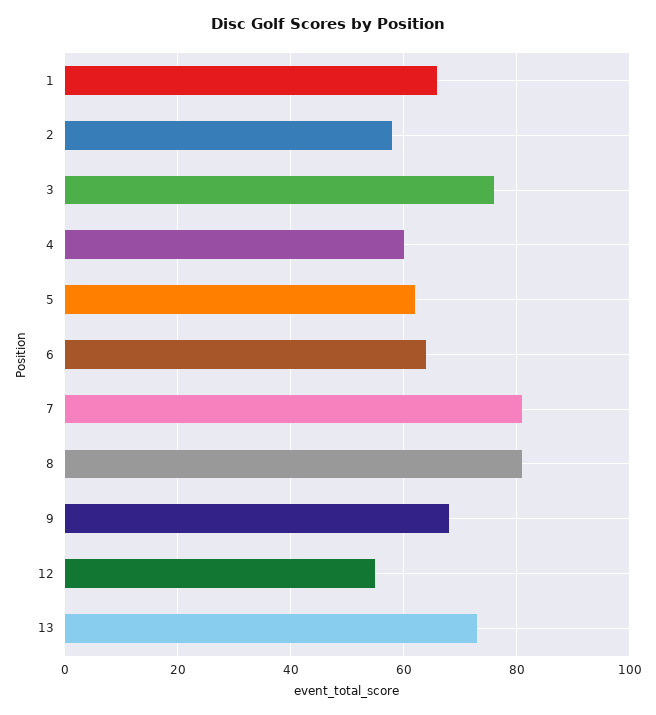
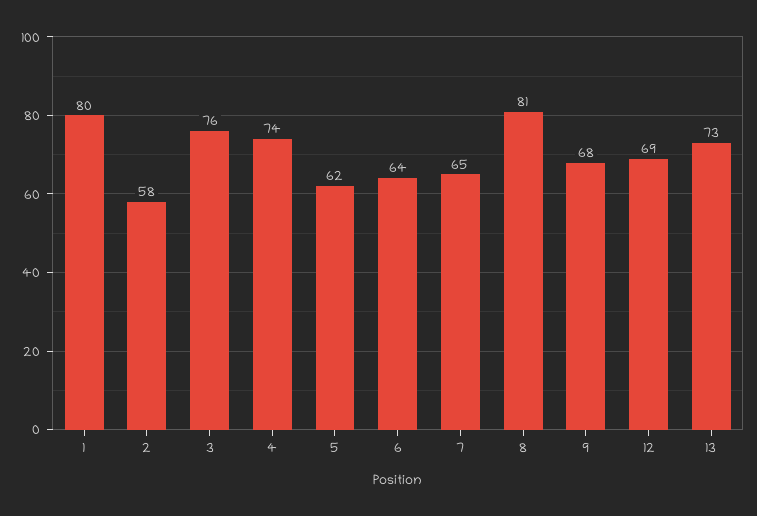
1: 65 -> 80
4: 60 -> 74
7: 80 -> 65
12: 55 -> 69

